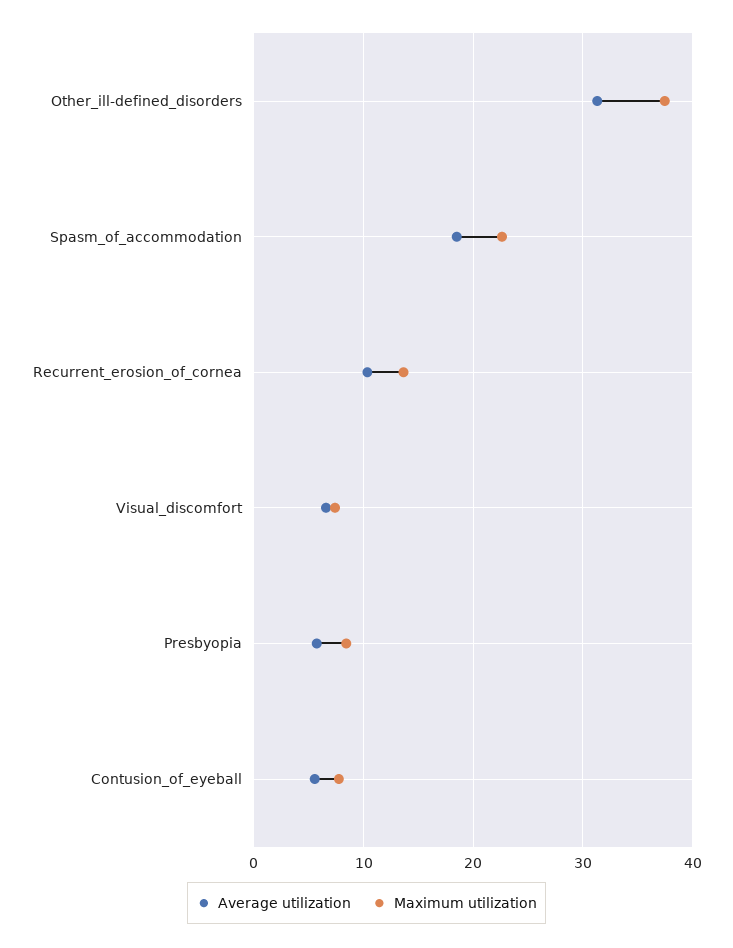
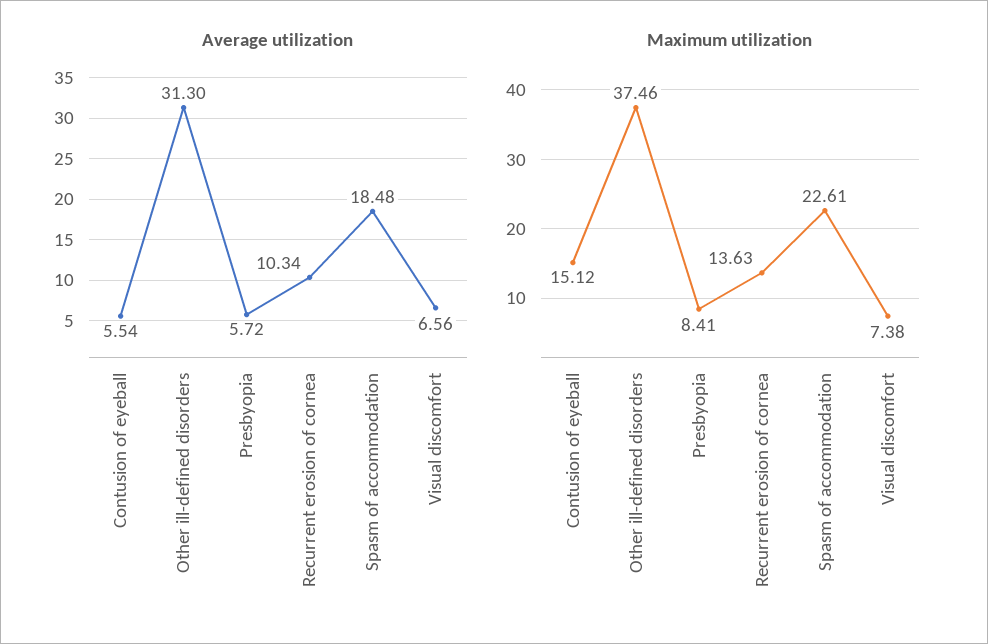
Maximum utilization, Contusion_of_eyeball: 8 -> 15.12

